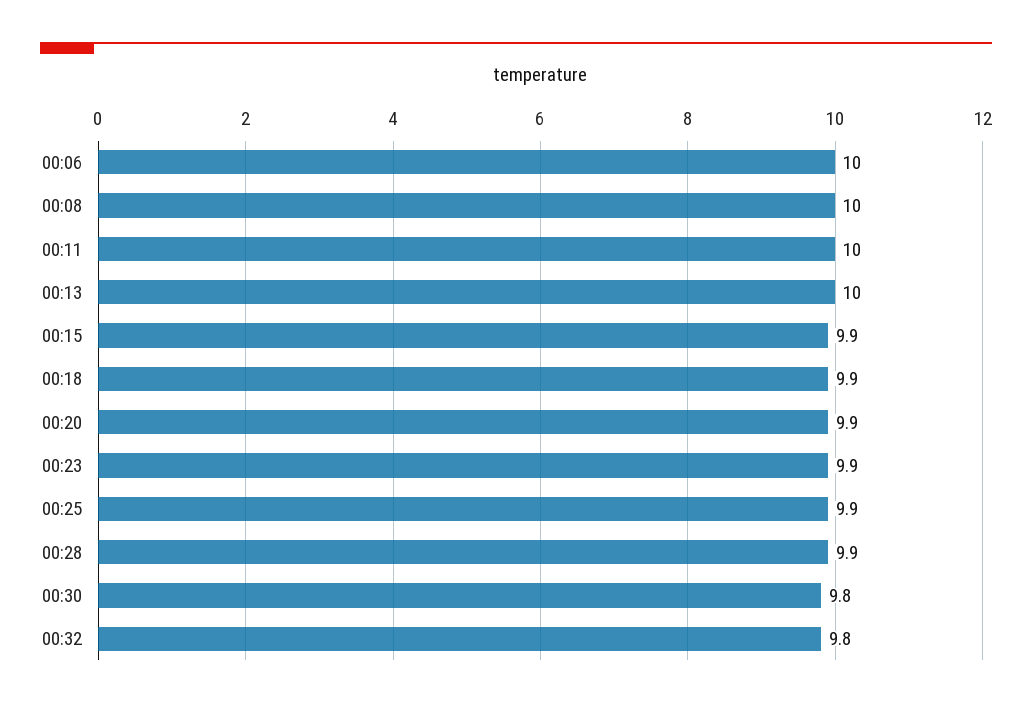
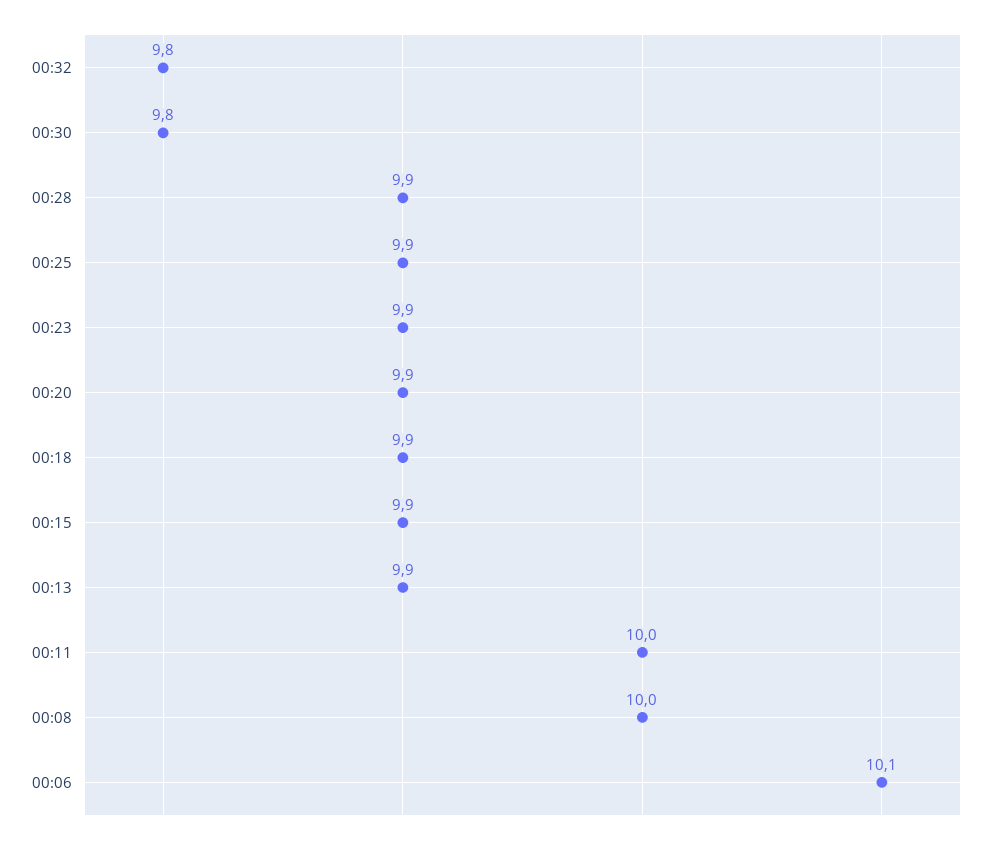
00:06: 10 -> 10.1
00:13: 10 -> 9.9

